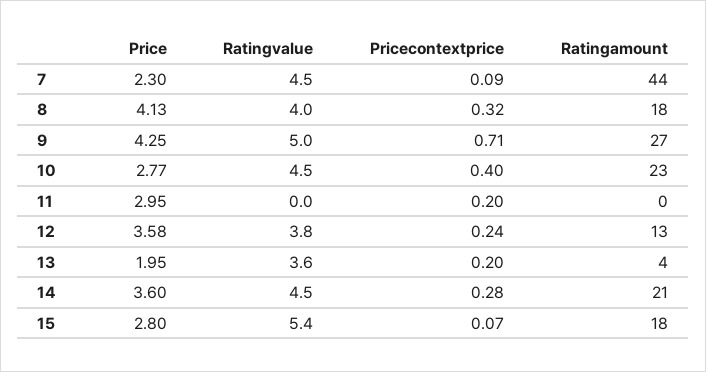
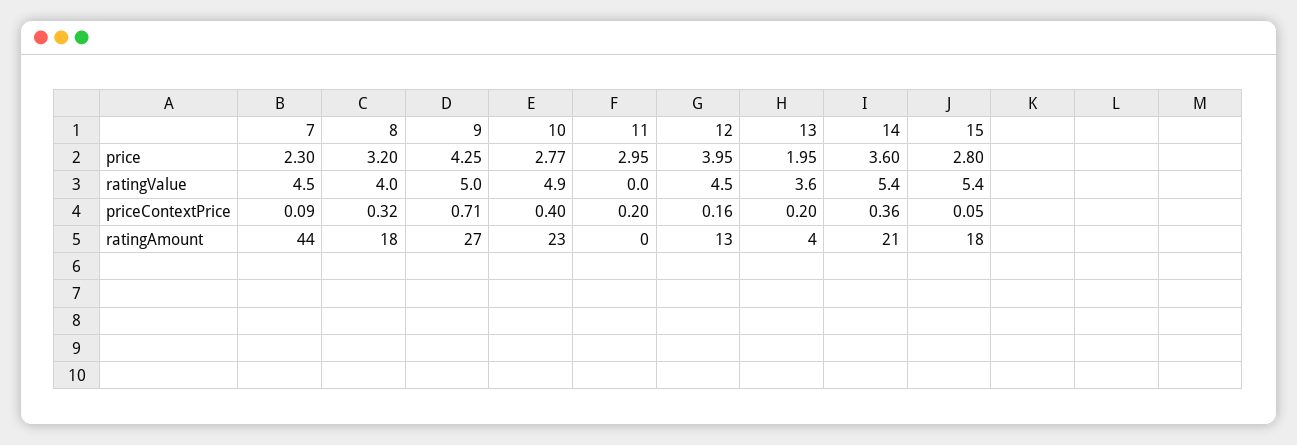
Price, 8: 4.13 -> 3.2
Ratingvalue, 10: 4.5 -> 4.9
Price, 12: 3.58 -> 3.95
Ratingvalue, 12: 3.8 -> 4.5
Pricecontextprice, 12: 0.24 -> 0.16
Ratingvalue, 14: 4.5 -> 5.4
Pricecontextprice, 14: 0.28 -> 0.36
Pricecontextprice, 15: 0.07 -> 0.05

